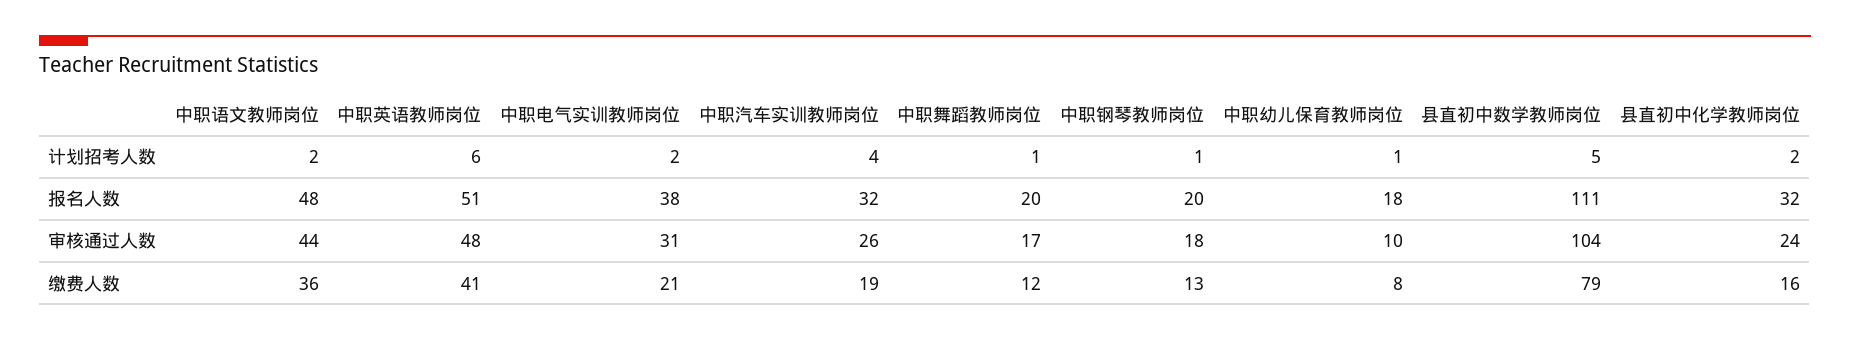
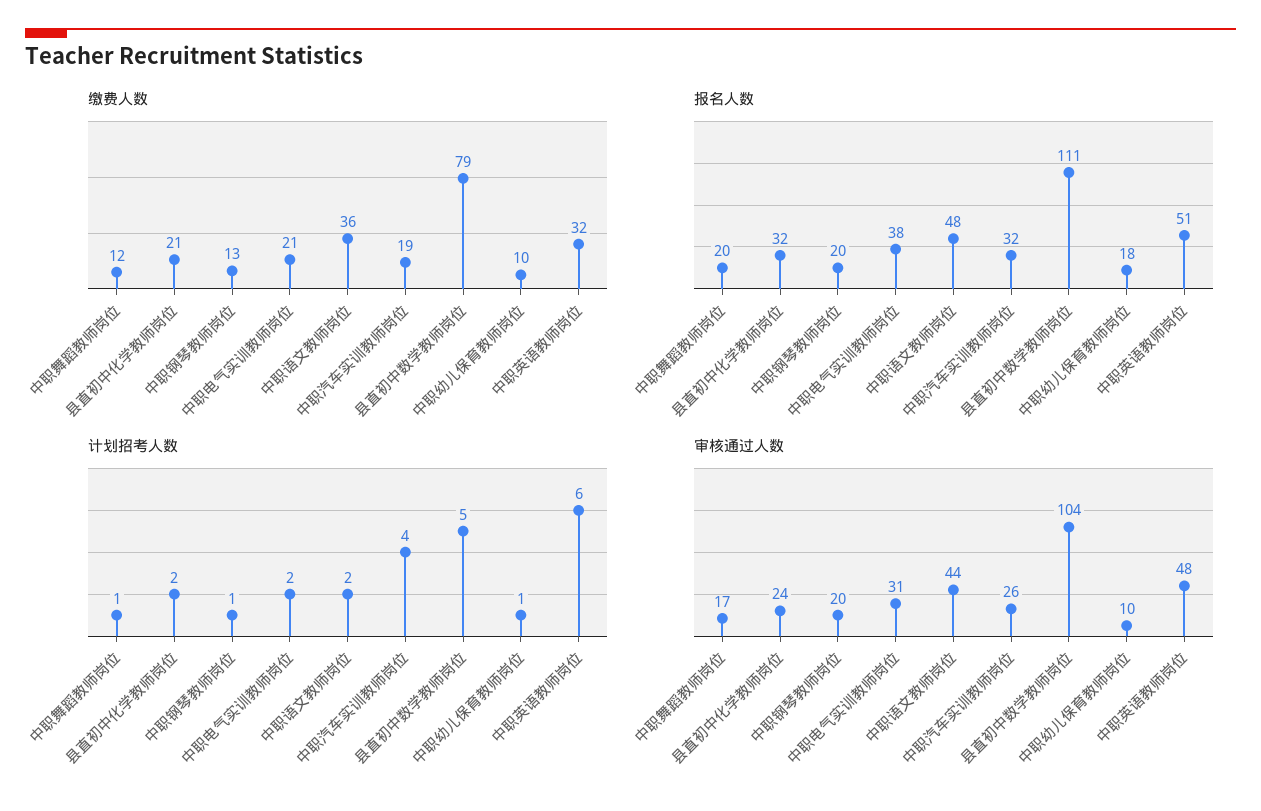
审核通过人数, 中职钢琴教师岗位: 18 -> 20
缴费人数, 中职英语教师岗位: 41 -> 32
缴费人数, 中职幼儿保育教师岗位: 8 -> 10
缴费人数, 县直初中化学教师岗位: 16 -> 21

